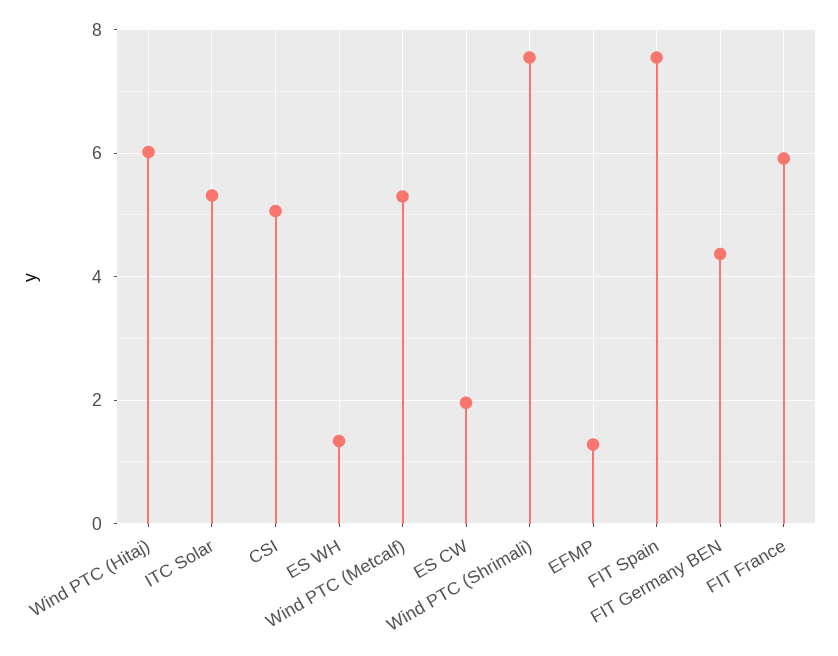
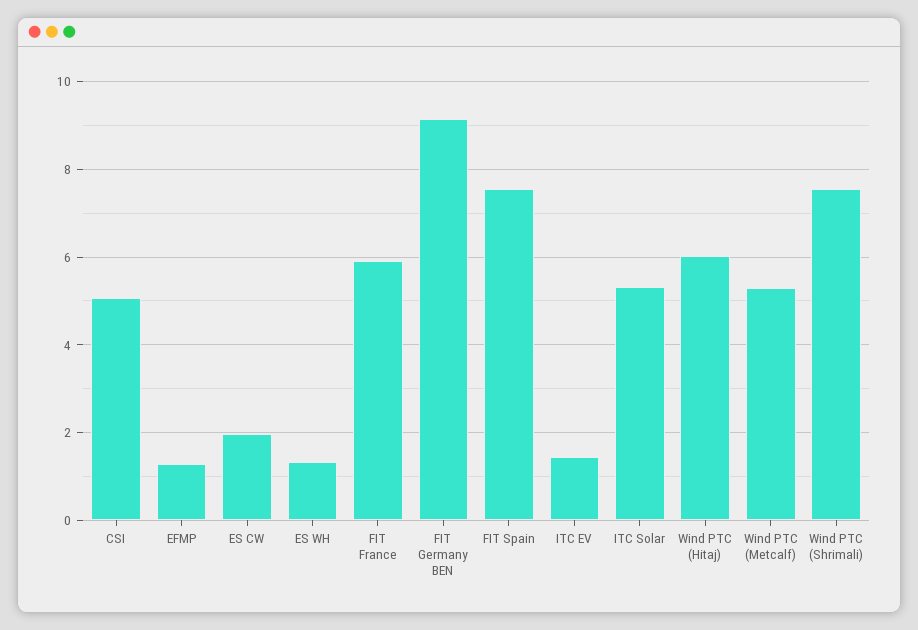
FIT Germany BEN: 4.4 -> 9.2
ITC EV: none -> 1.4

